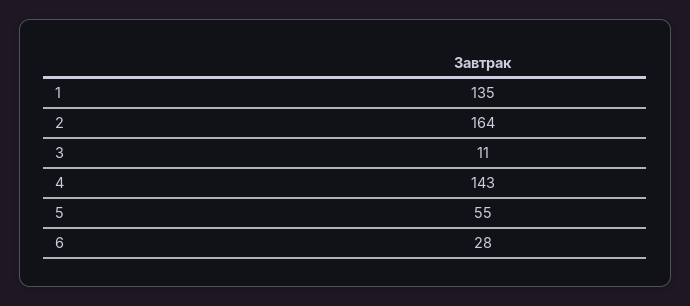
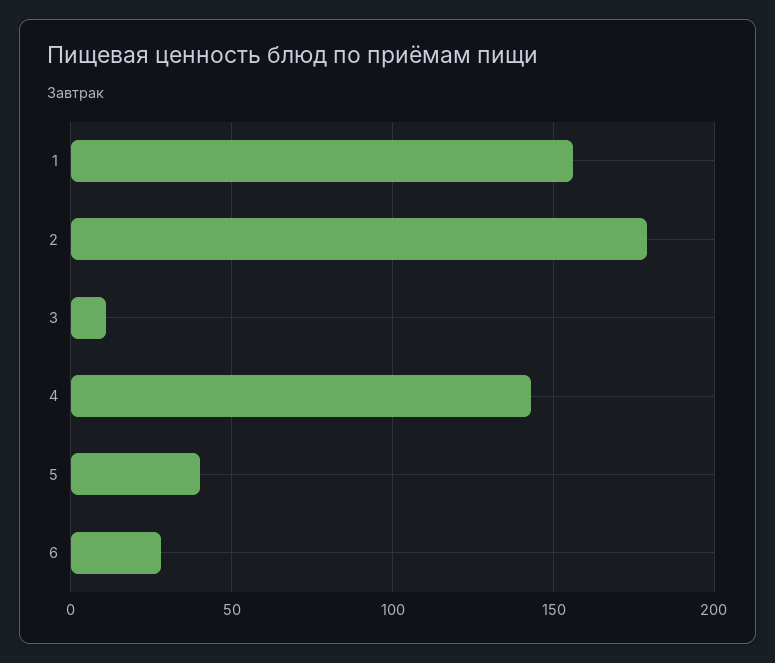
1: 135 -> 155
2: 164 -> 180
5: 55 -> 40

